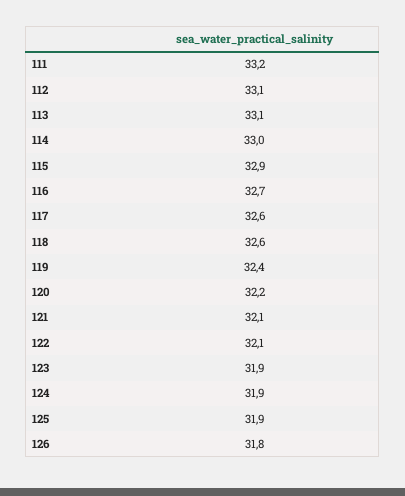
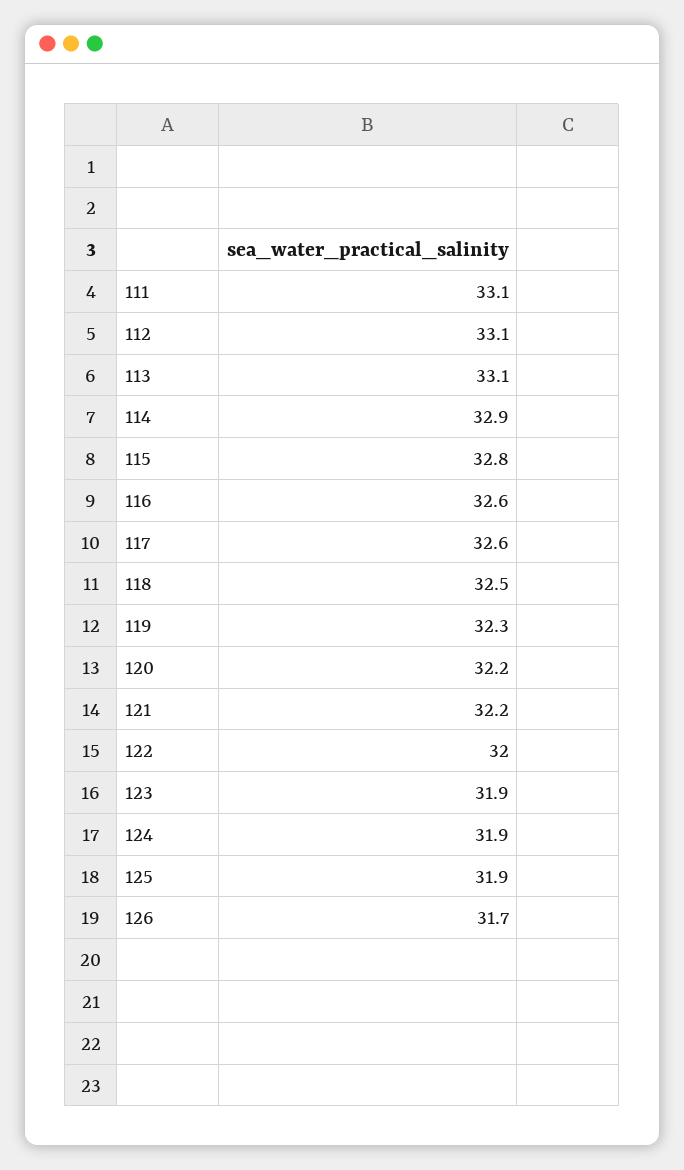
111: 33.2 -> 33.1
114: 33 -> 32.9
115: 32.9 -> 32.8
116: 32.7 -> 32.6
118: 32.6 -> 32.5
119: 32.4 -> 32.3
121: 32.1 -> 32.2
122: 32.1 -> 32
126: 31.8 -> 31.7

